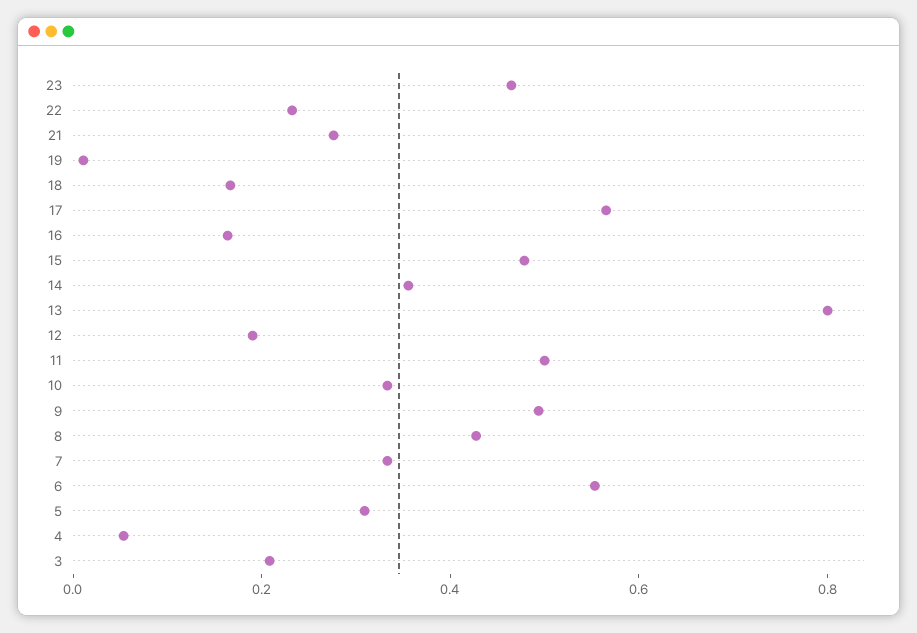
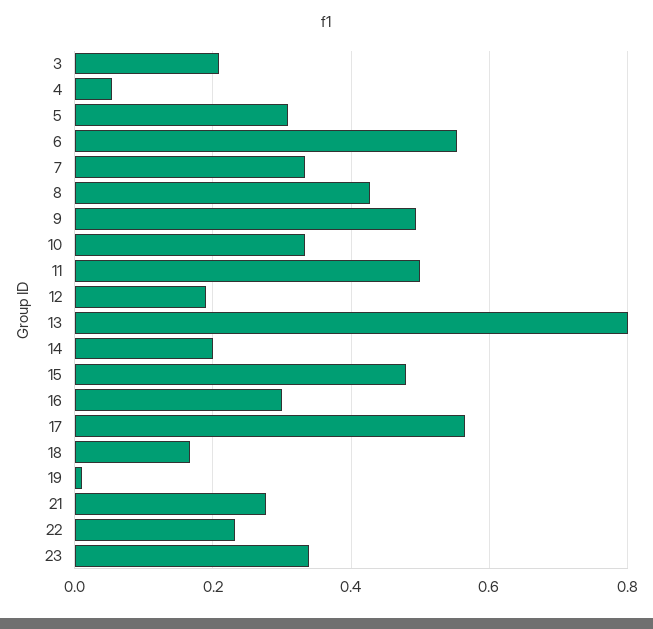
23: 0.45 -> 0.34
16: 0.15 -> 0.3
14: 0.35 -> 0.2

